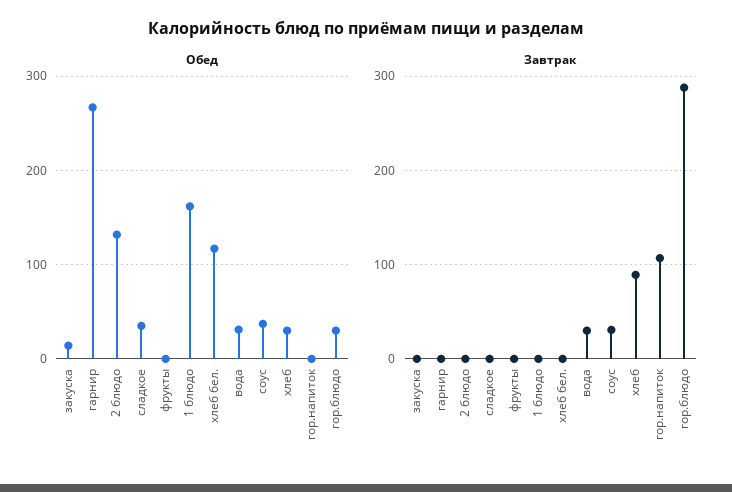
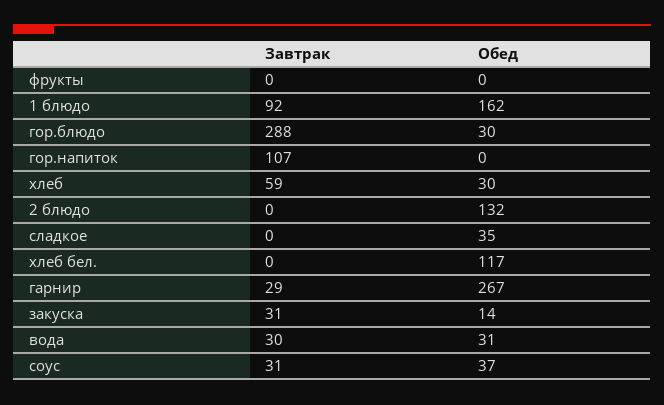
Завтрак, закуска: 0 -> 31
Завтрак, гарнир: 0 -> 29
Завтрак, 1 блюдо: 0 -> 92
Завтрак, хлеб: 90 -> 59

